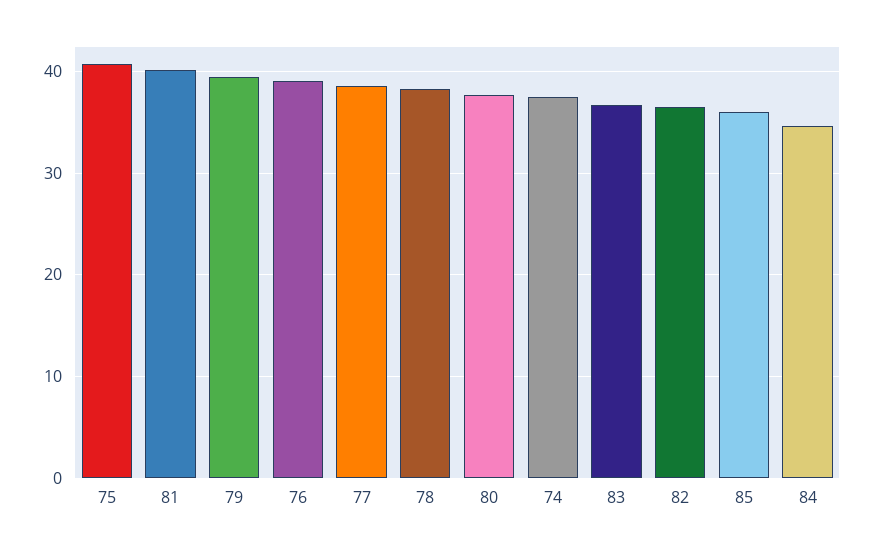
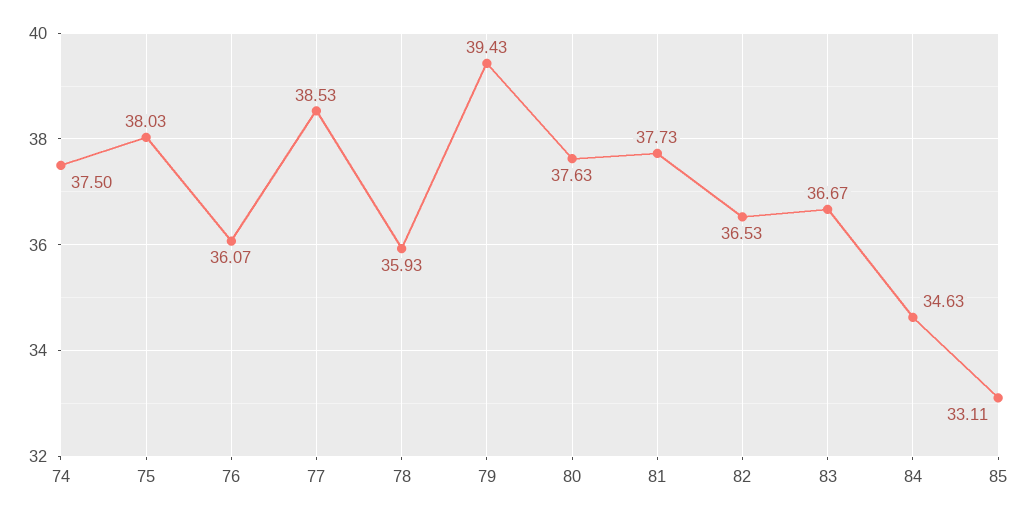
75: 41 -> 38.03
81: 40 -> 37.73
76: 39 -> 36.07
78: 38 -> 35.93
85: 36 -> 33.11

